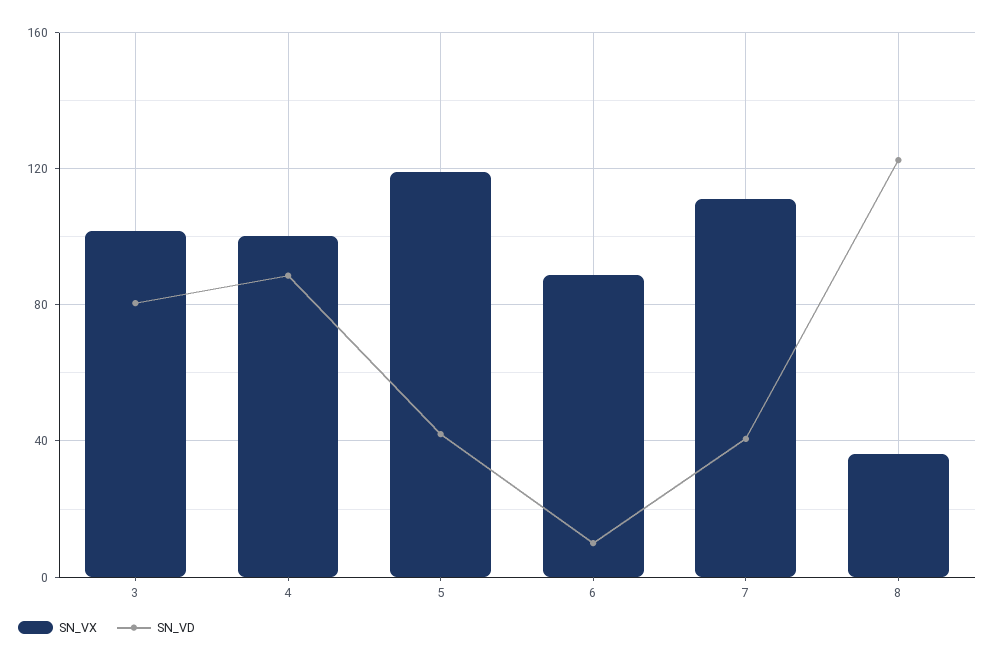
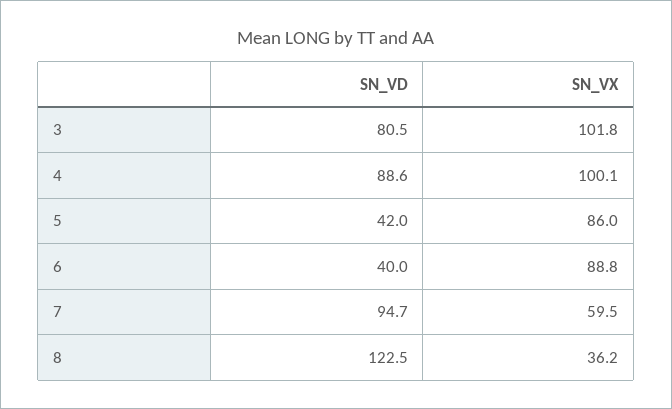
SN_VX, 5: 120 -> 86
SN_VD, 6: 10 -> 40
SN_VX, 7: 110 -> 59.5
SN_VD, 7: 40 -> 94.7

